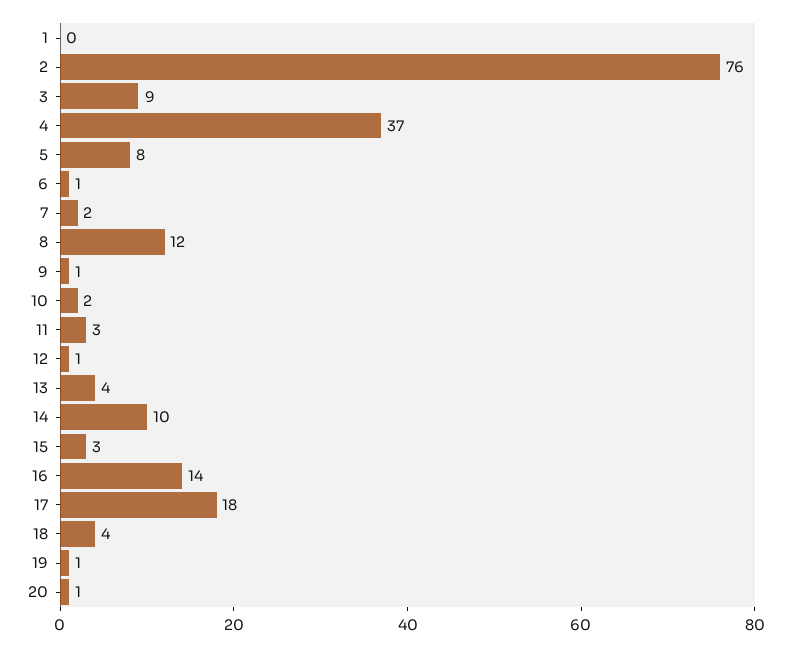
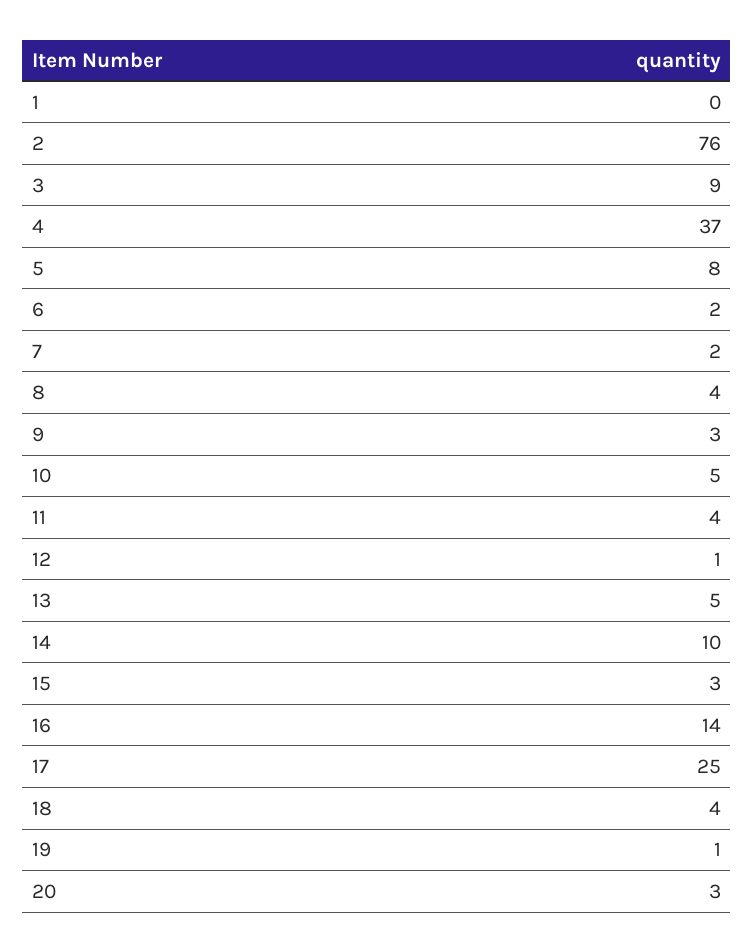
6: 1 -> 2
8: 12 -> 4
9: 1 -> 3
10: 2 -> 5
11: 3 -> 4
13: 4 -> 5
17: 18 -> 25
20: 1 -> 3

